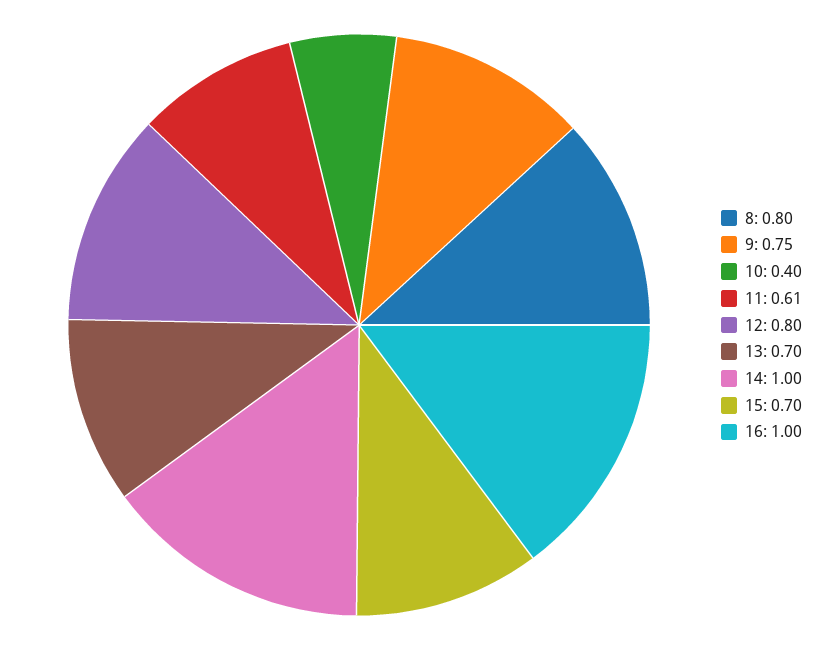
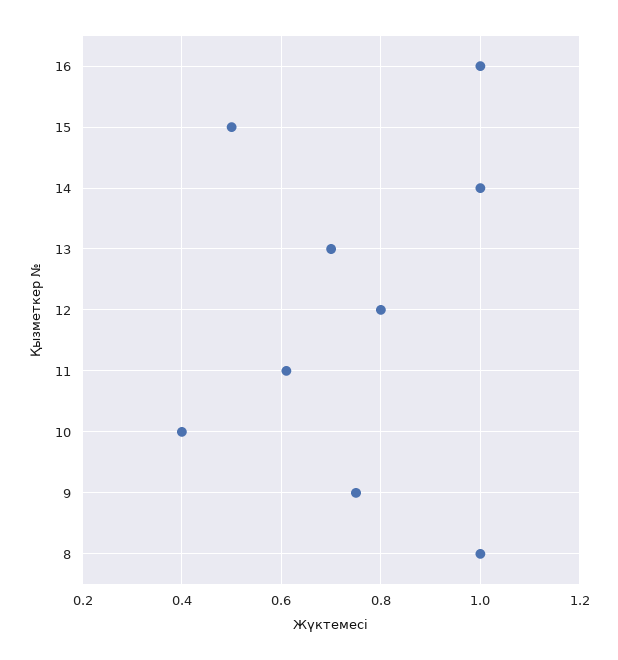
8: 0.8 -> 1
15: 0.7 -> 0.5

